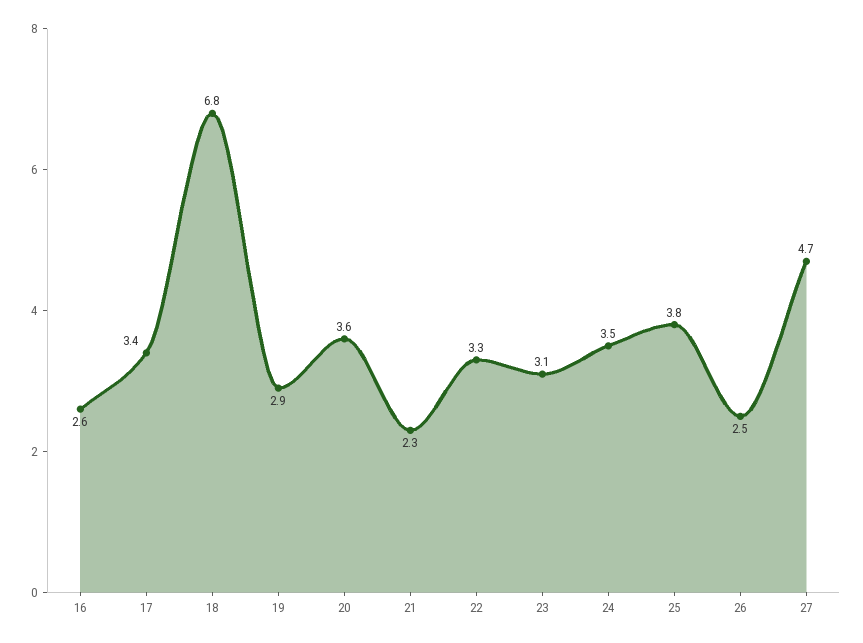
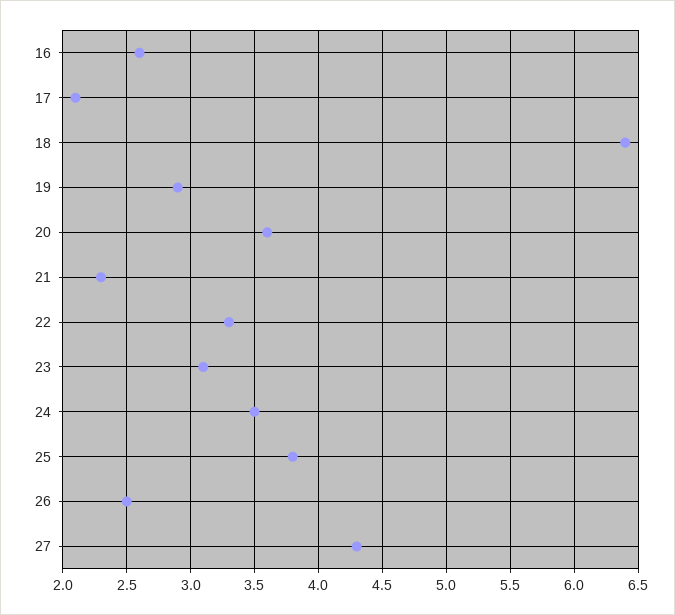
17: 3.4 -> 2.1
18: 6.8 -> 6.4
27: 4.7 -> 4.3

